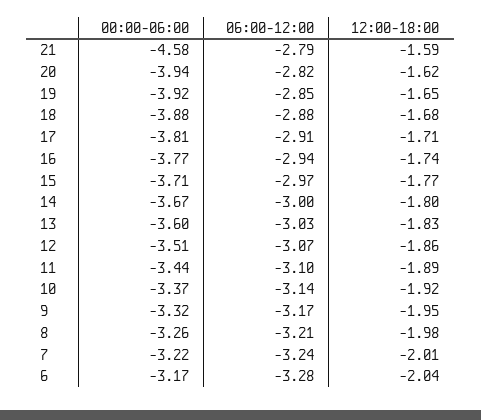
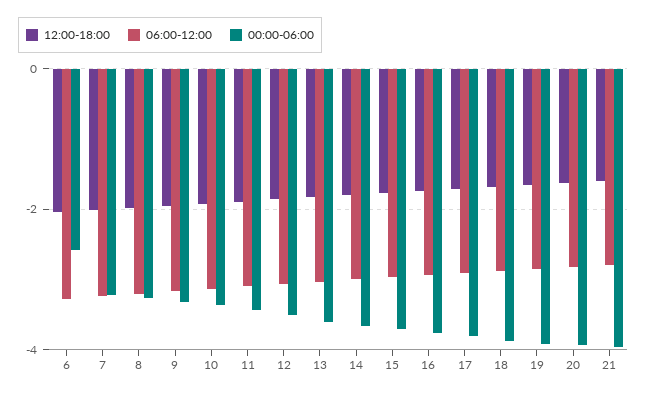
00:00-06:00, 21: -4.58 -> -4
00:00-06:00, 6: -3.17 -> -2.6

